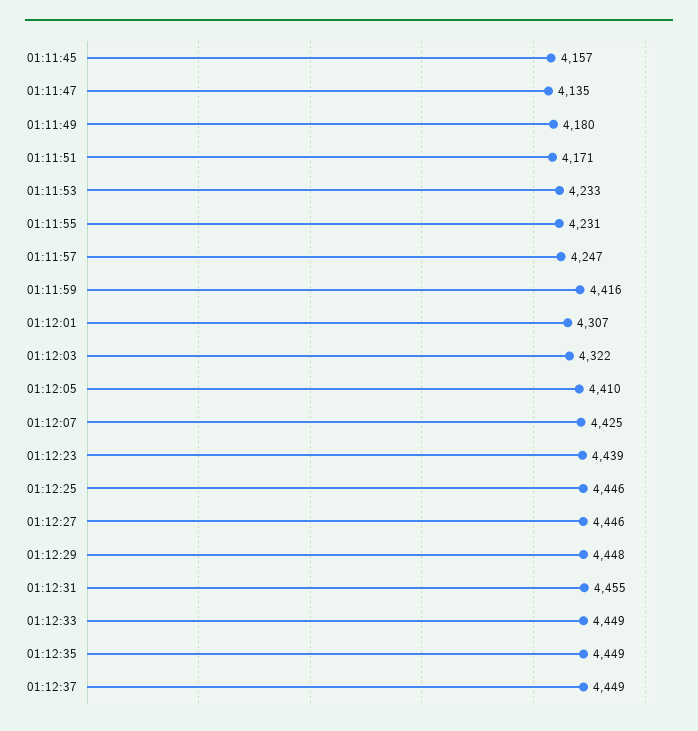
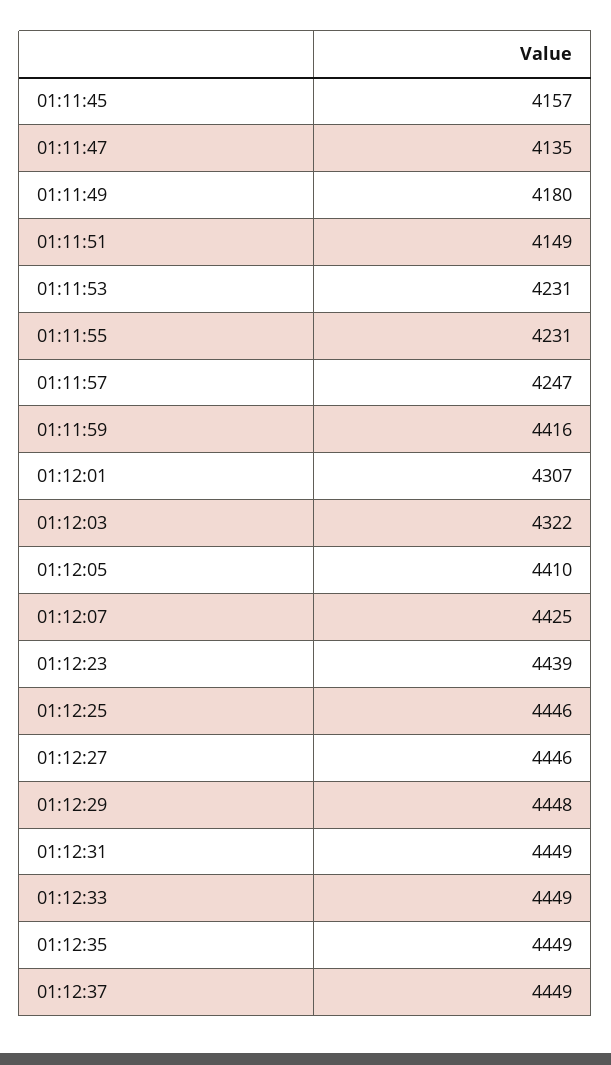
01:11:51: 4171 -> 4149
01:11:53: 4233 -> 4231
01:12:31: 4455 -> 4449

